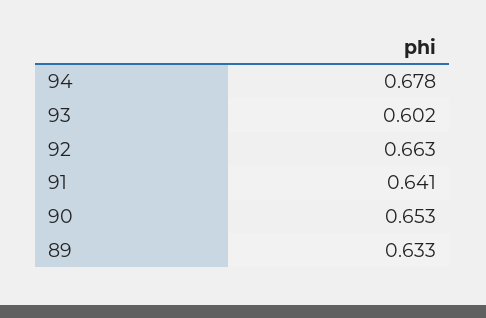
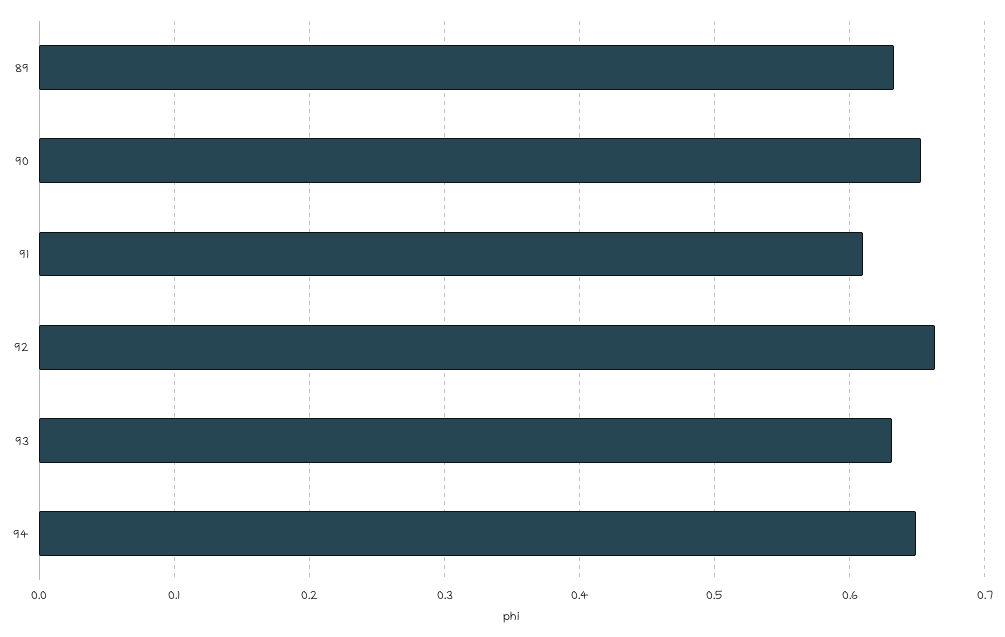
94: 0.678 -> 0.65
93: 0.602 -> 0.63
91: 0.641 -> 0.61

